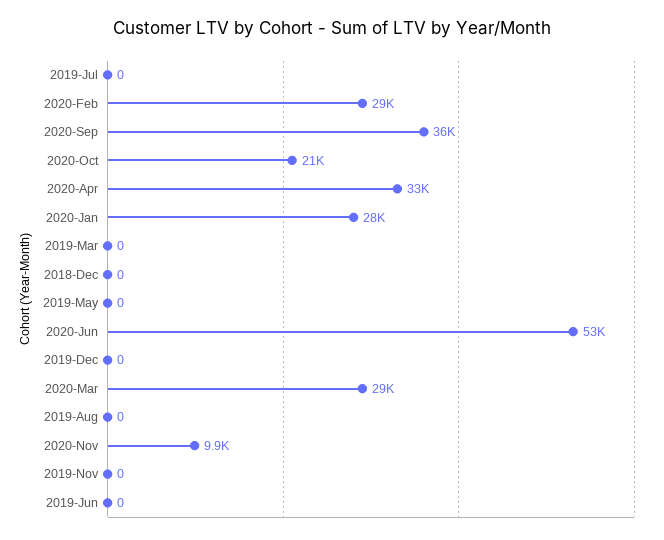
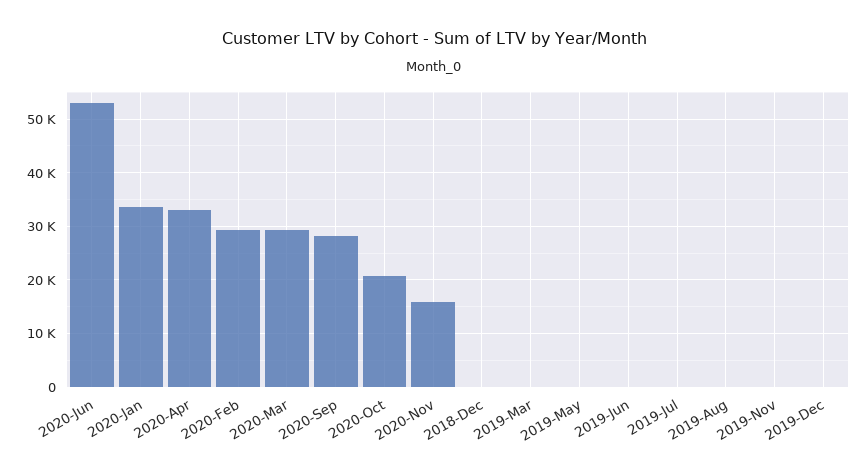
2020-Sep: 36000 -> 28000
2020-Jan: 28000 -> 34000
2020-Nov: 9900 -> 16000

